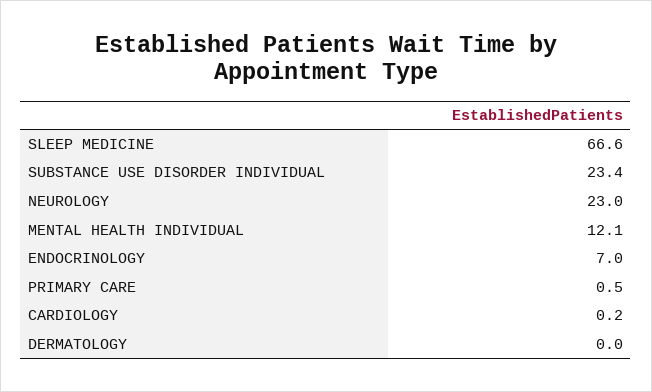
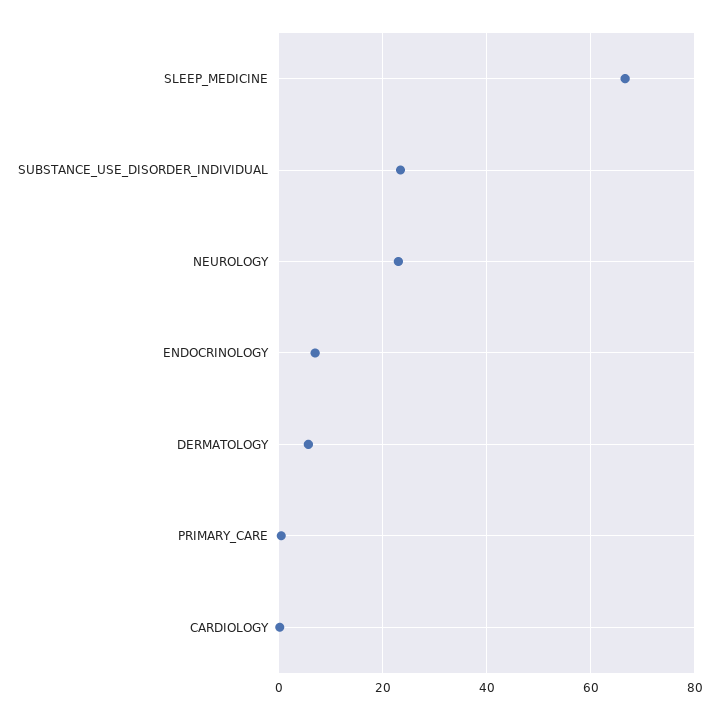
MENTAL HEALTH INDIVIDUAL: 12.1 -> none
DERMATOLOGY: 0 -> 6

